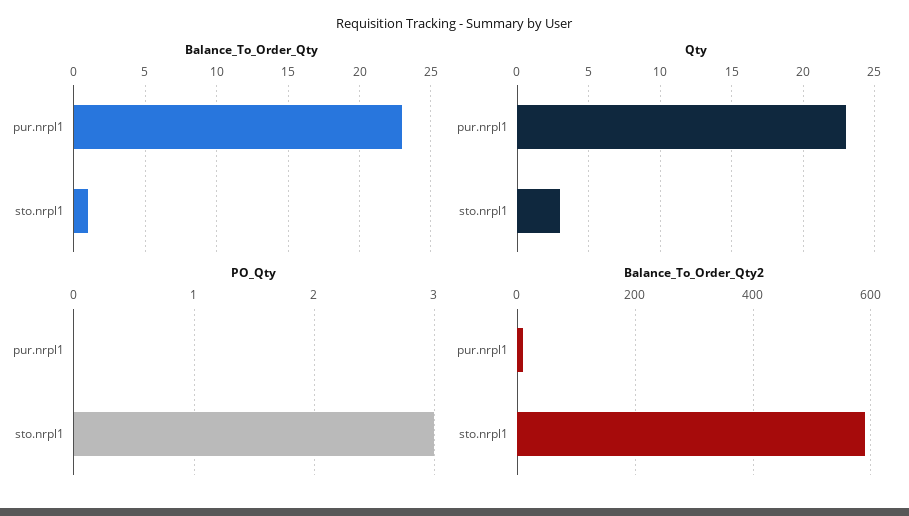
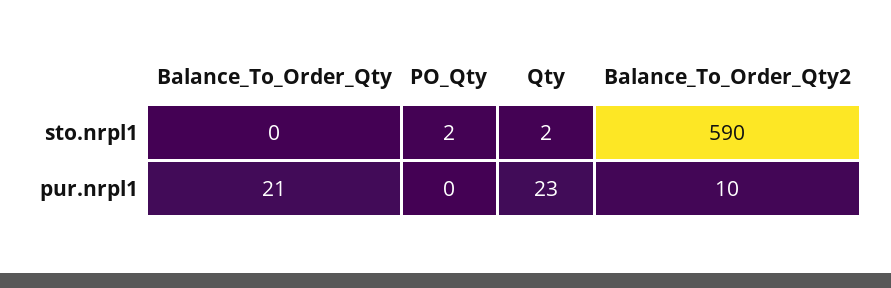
Balance_To_Order_Qty, pur.nrpl1: 23 -> 21
Balance_To_Order_Qty, sto.nrpl1: 1 -> 0
Qty, sto.nrpl1: 3 -> 2
PO_Qty, sto.nrpl1: 3 -> 2

